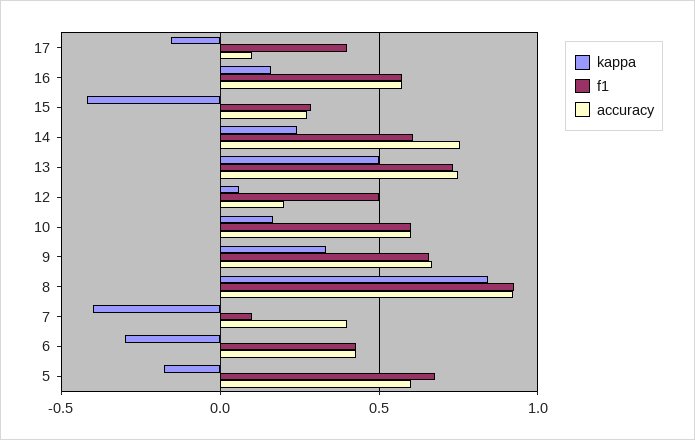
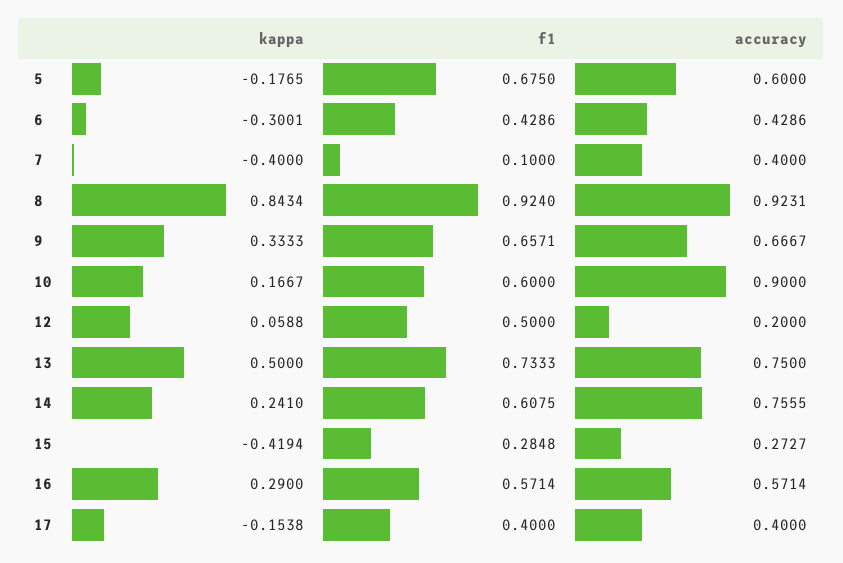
accuracy, 17: 0.1 -> 0.4
kappa, 16: 0.15 -> 0.29
accuracy, 10: 0.6 -> 0.9

